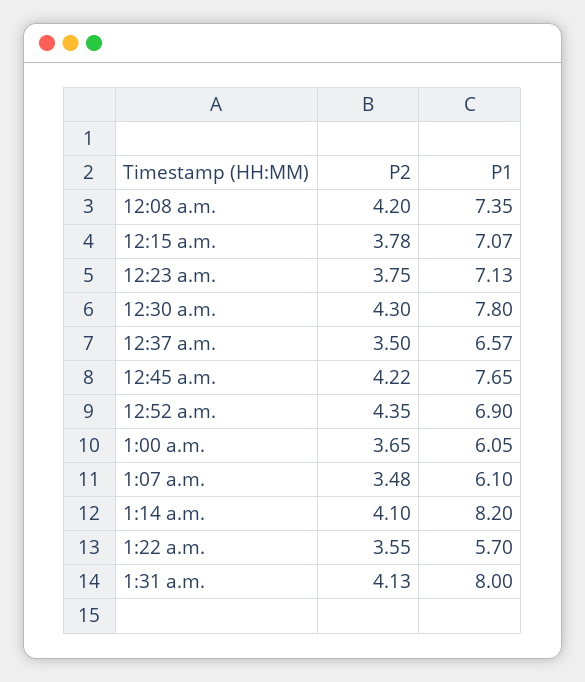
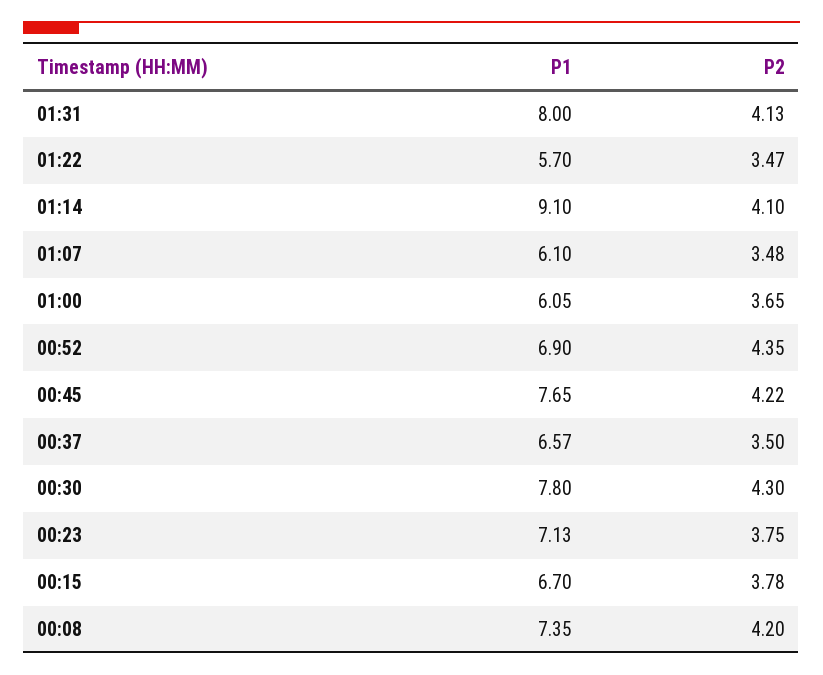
P1, 12:15 a.m.: 7.07 -> 6.7
P1, 1:14 a.m.: 8.2 -> 9.1
P2, 1:22 a.m.: 3.55 -> 3.47

